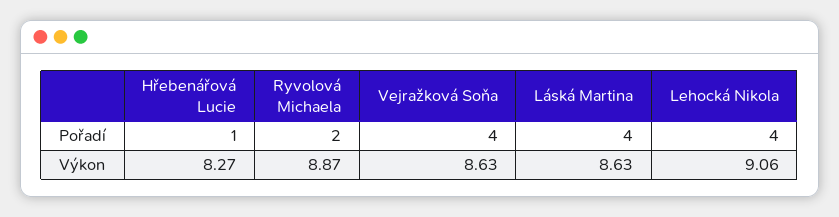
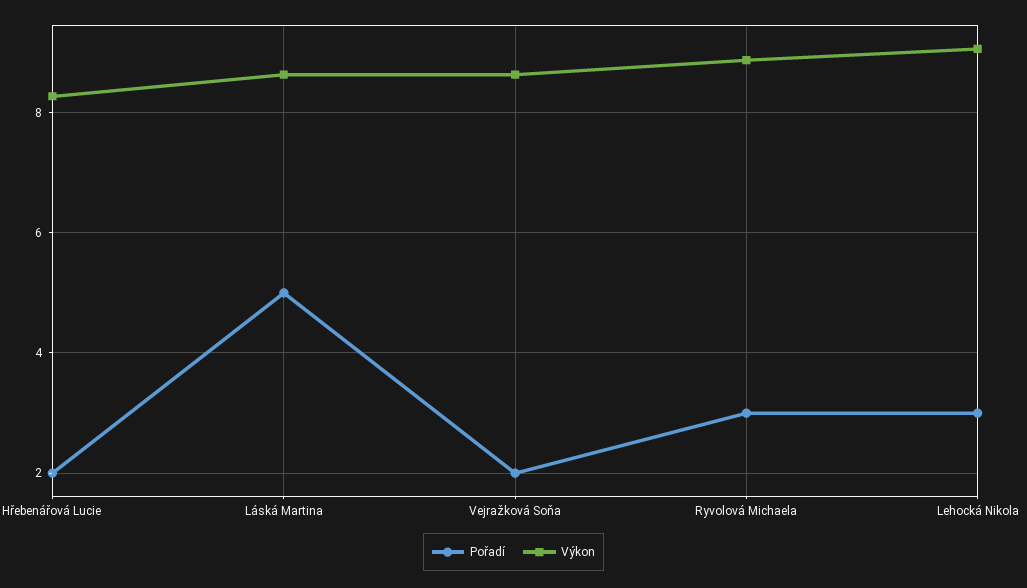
Pořadí, Hřebenářová Lucie: 1 -> 2
Pořadí, Ryvolová Michaela: 2 -> 3
Pořadí, Vejražková Soňa: 4 -> 2
Pořadí, Láská Martina: 4 -> 5
Pořadí, Lehocká Nikola: 4 -> 3

